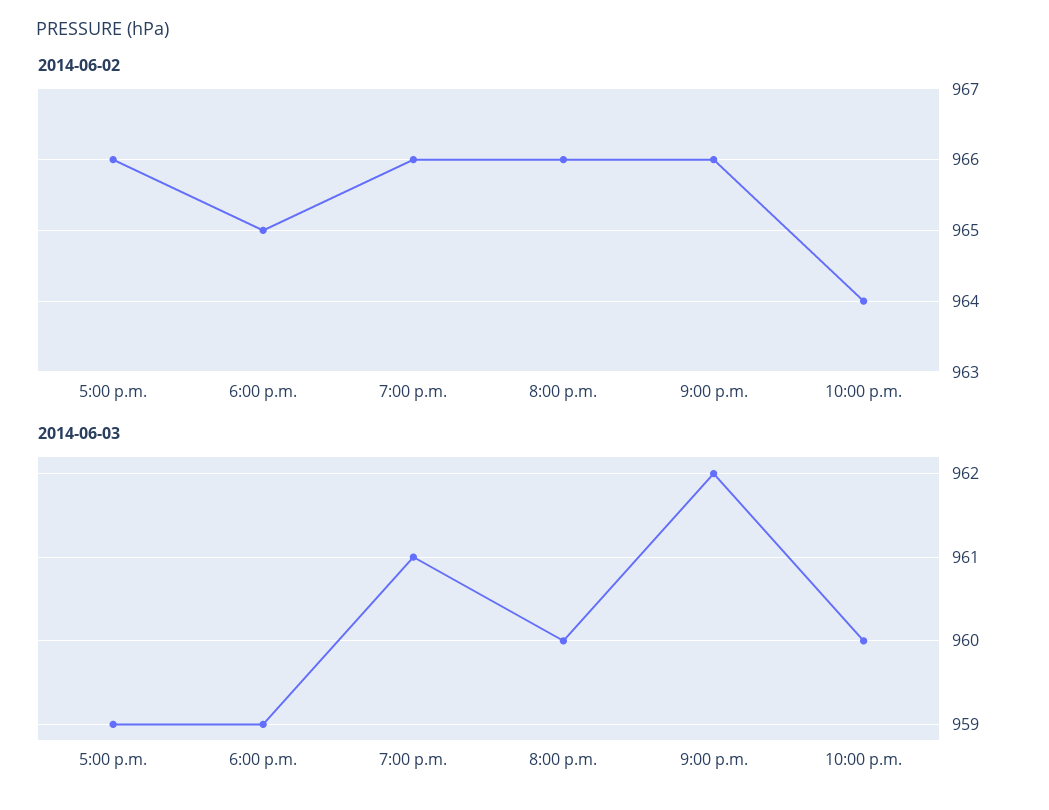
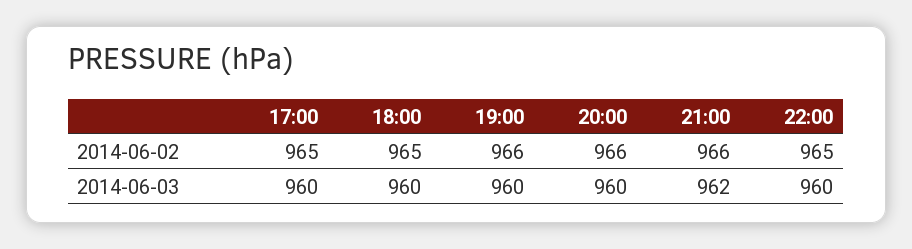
2014-06-02, 5:00 p.m.: 966 -> 965
2014-06-02, 10:00 p.m.: 964 -> 965
2014-06-03, 5:00 p.m.: 959 -> 960
2014-06-03, 6:00 p.m.: 959 -> 960
2014-06-03, 7:00 p.m.: 961 -> 960

